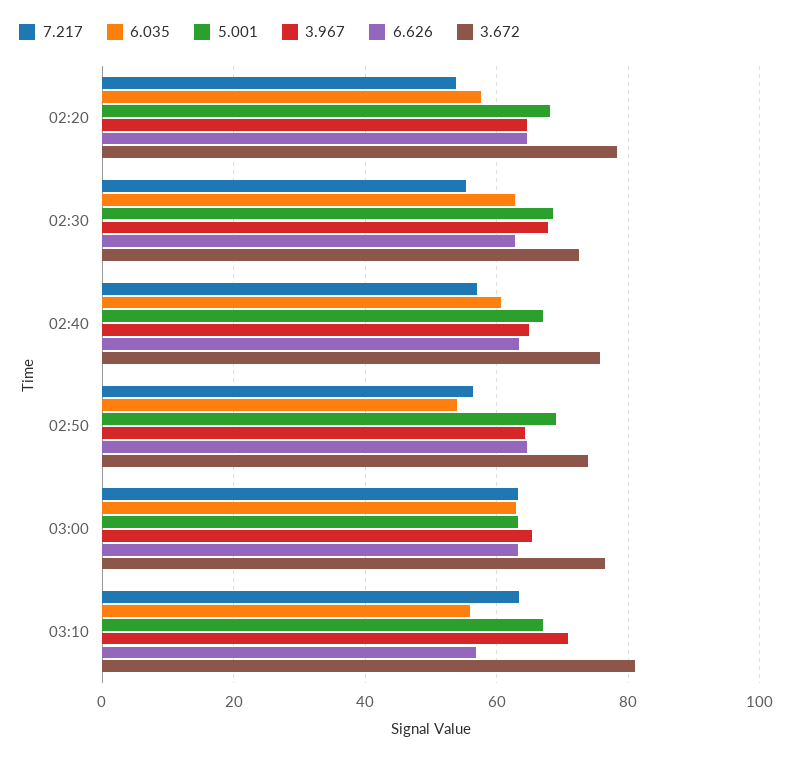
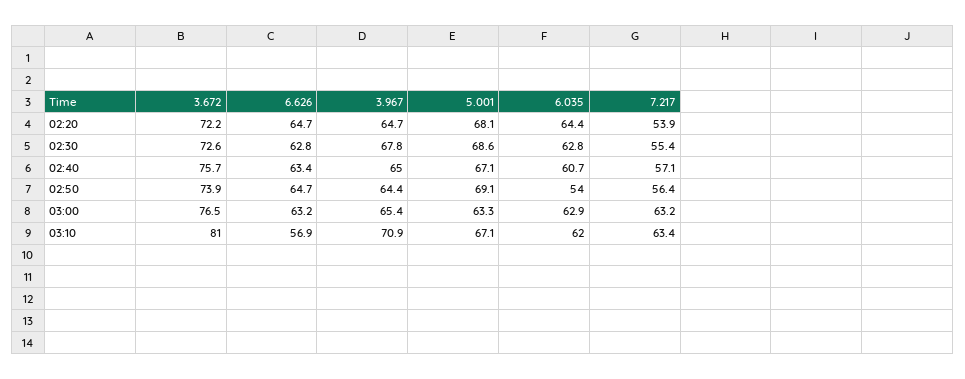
6.035, 02:20: 58 -> 64.4
3.672, 02:20: 78 -> 72.2
6.035, 03:10: 56 -> 62

